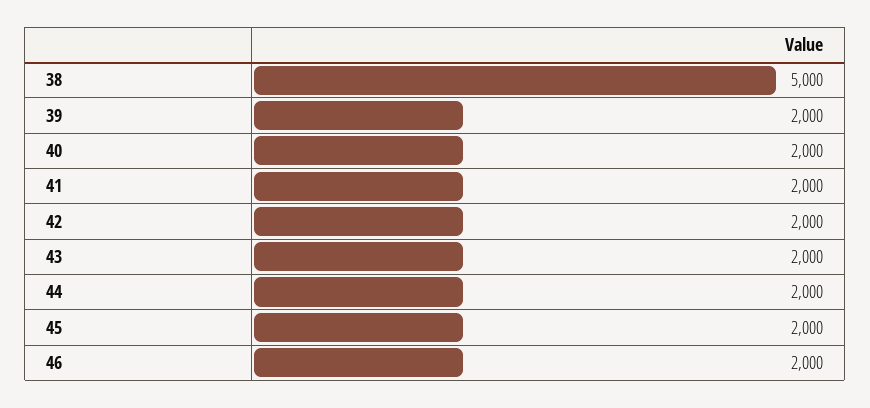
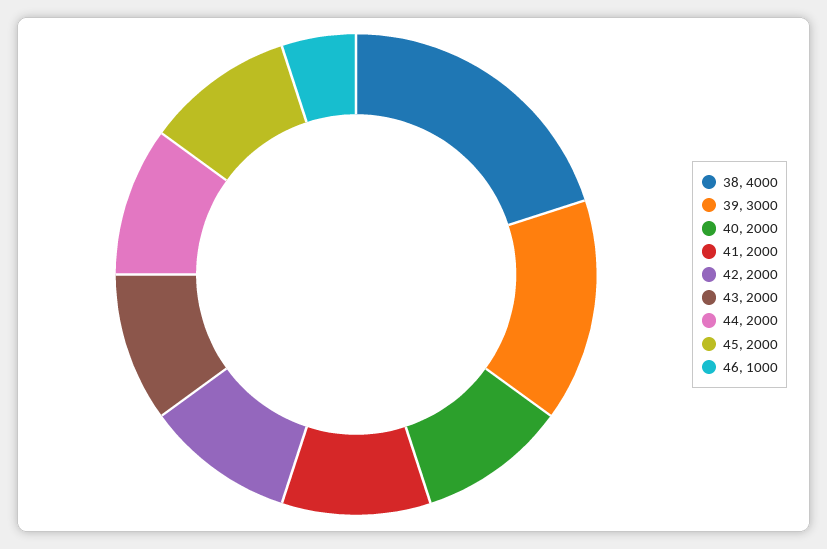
38: 5000 -> 4000
39: 2000 -> 3000
46: 2000 -> 1000

